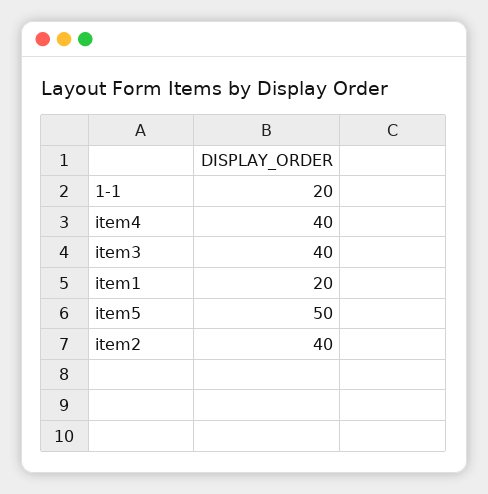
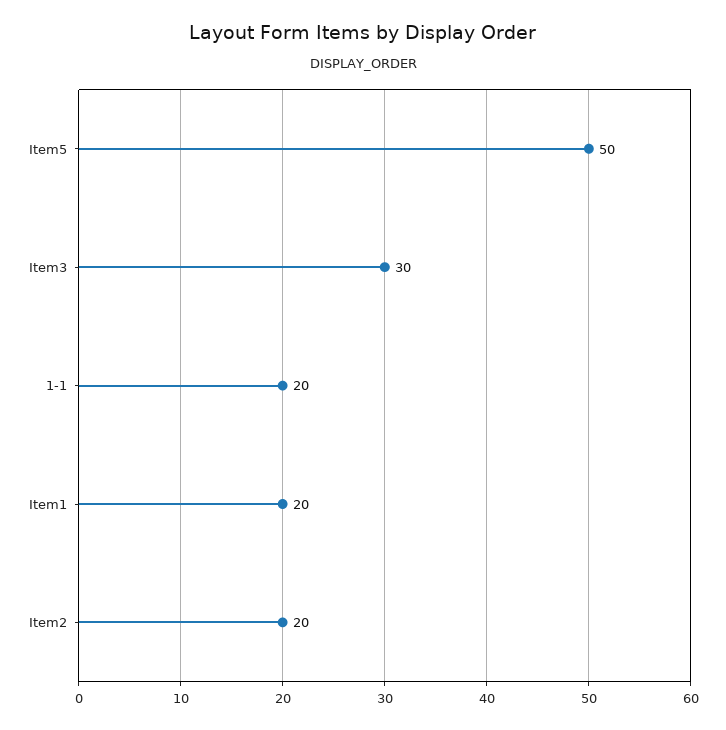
item4: 40 -> none
item3: 40 -> 30
item2: 40 -> 20

